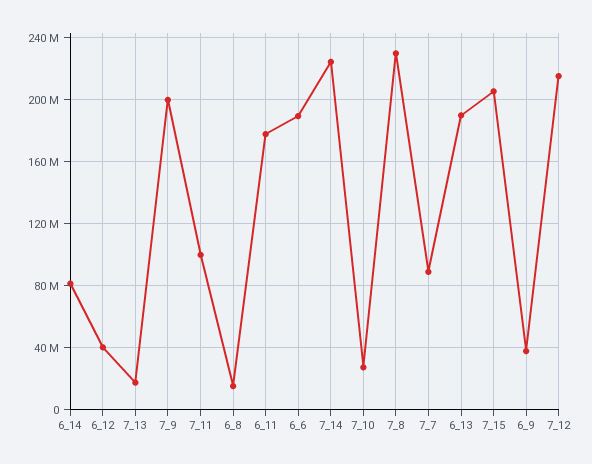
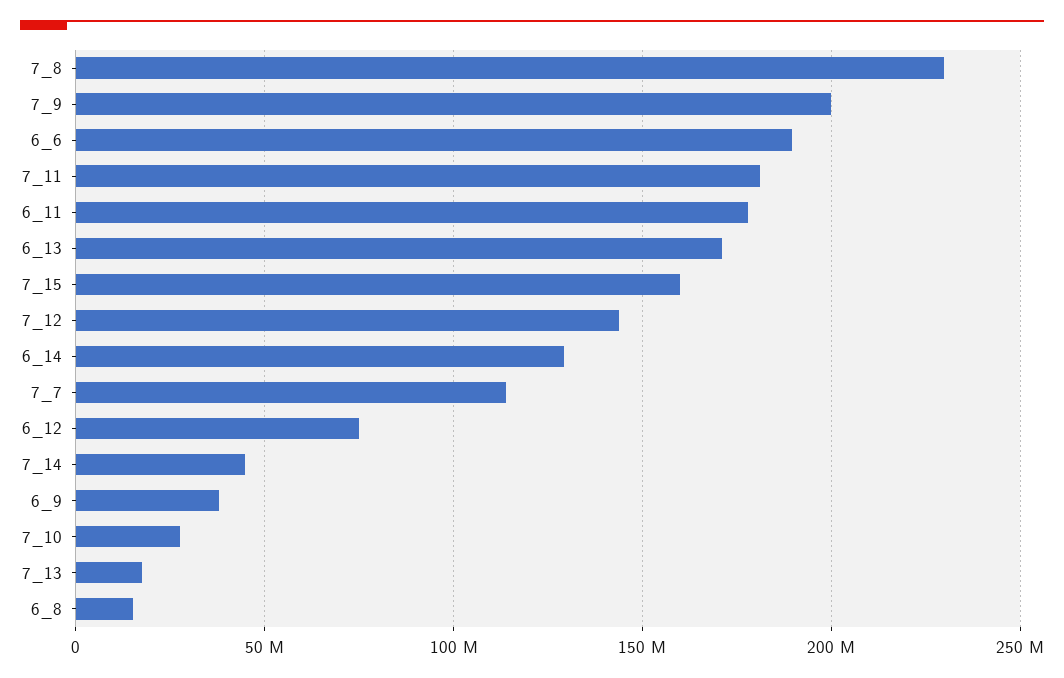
6_14: 80000000 -> 130000000
6_12: 40000000 -> 75000000
7_11: 100000000 -> 180000000
7_14: 225000000 -> 45000000
7_7: 90000000 -> 115000000
6_13: 190000000 -> 170000000
7_15: 205000000 -> 160000000
7_12: 215000000 -> 145000000

